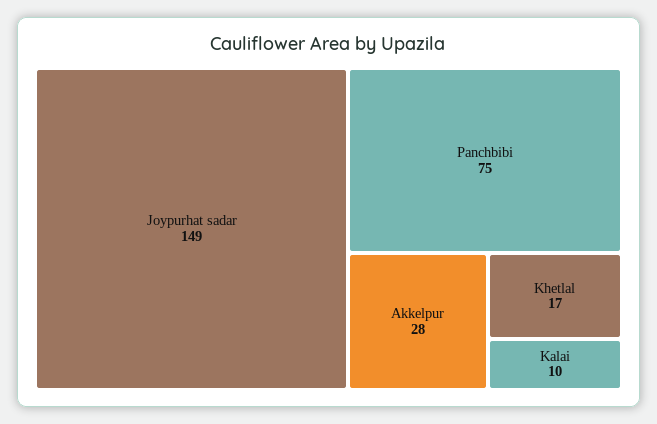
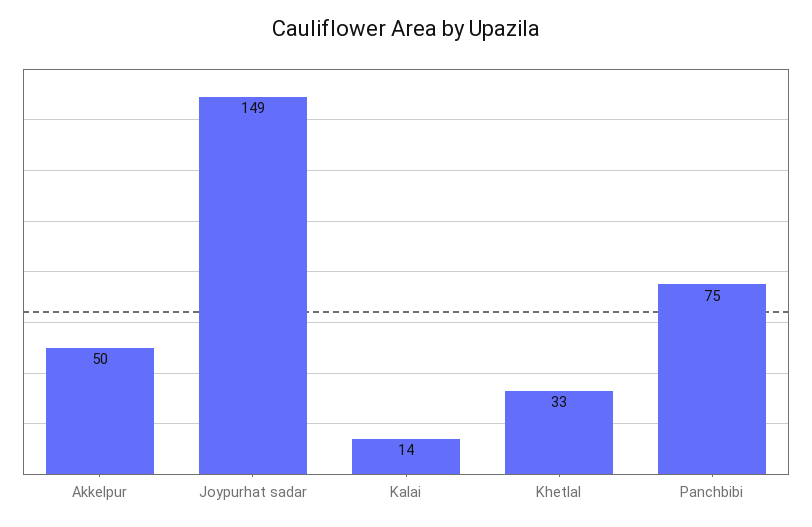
Akkelpur: 28 -> 50
Khetlal: 17 -> 33
Kalai: 10 -> 14

